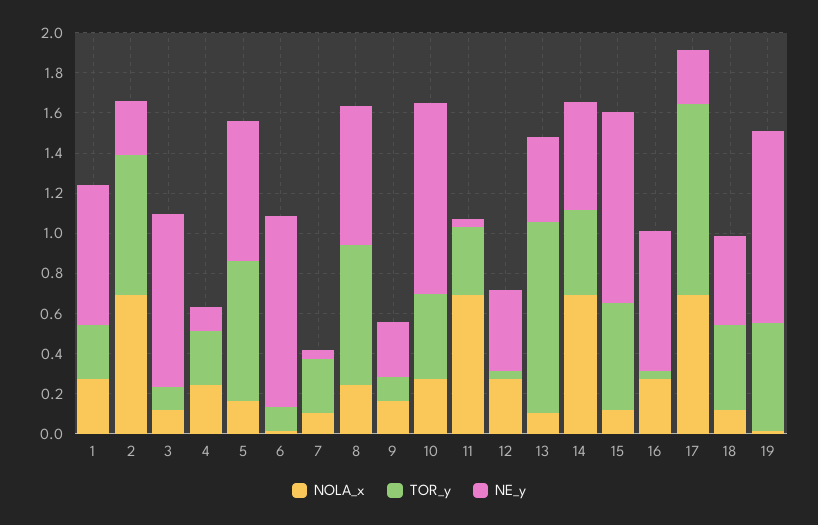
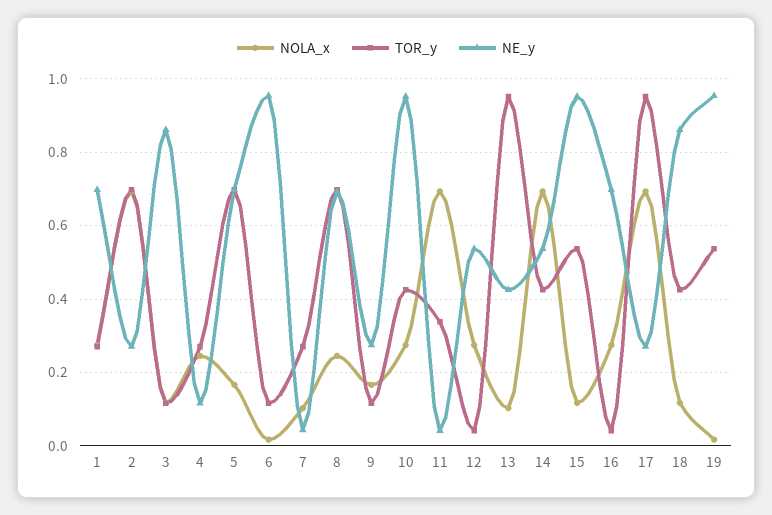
NE_y, 12: 0.4 -> 0.54
NE_y, 18: 0.45 -> 0.86

